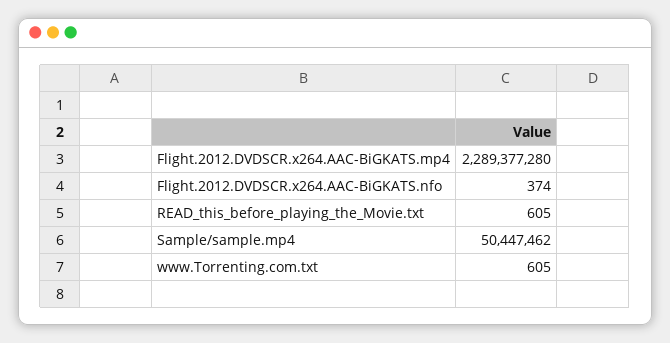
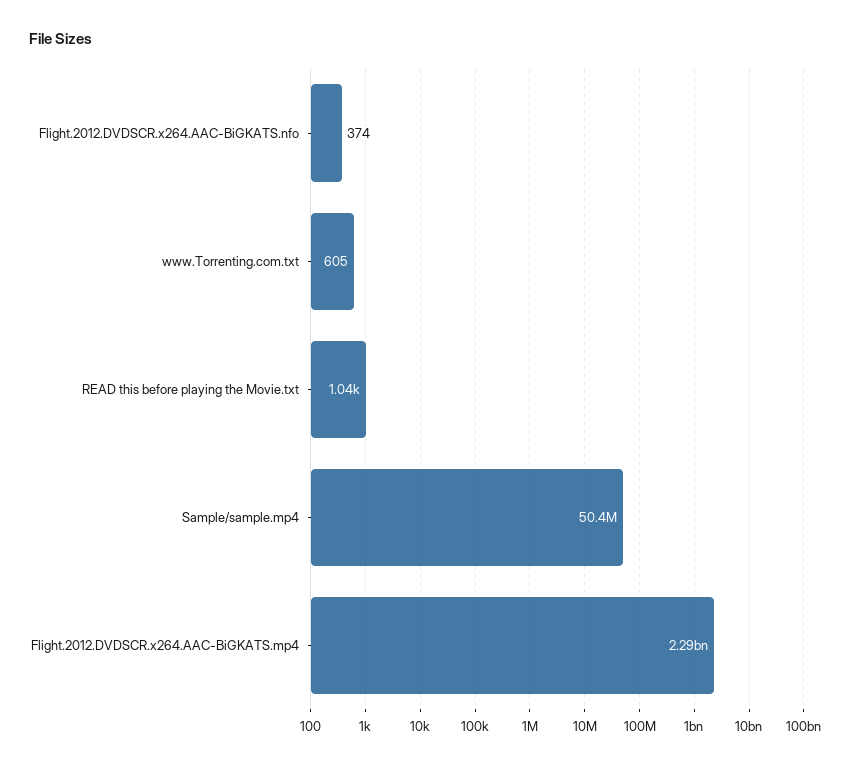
READ_this_before_playing_the_Movie.txt: 605 -> 1040

